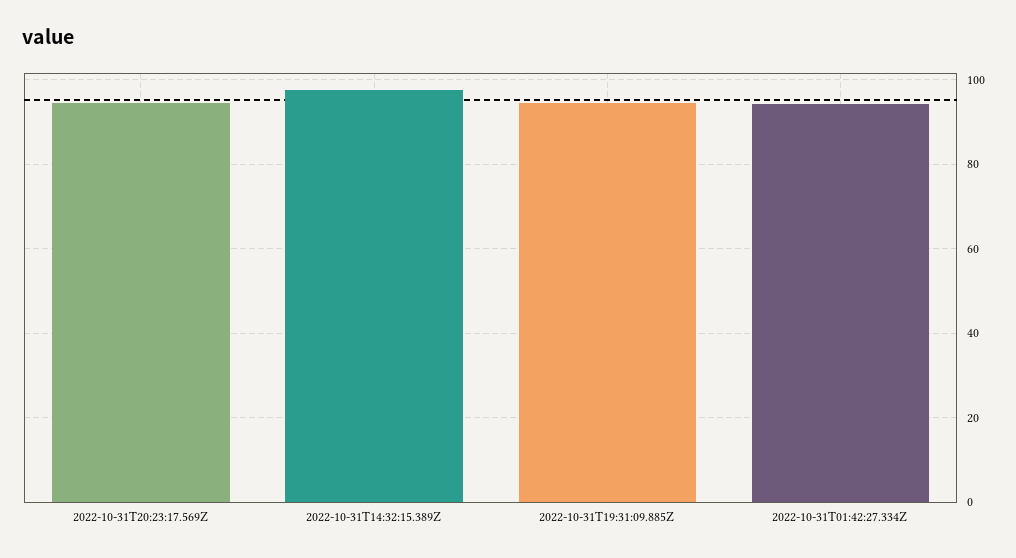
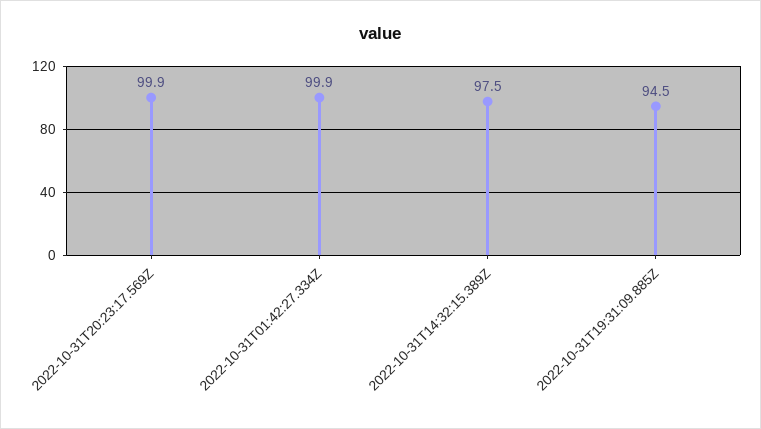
2022-10-31T20:23:17.569Z: 94 -> 99.9
2022-10-31T01:42:27.334Z: 94 -> 99.9

